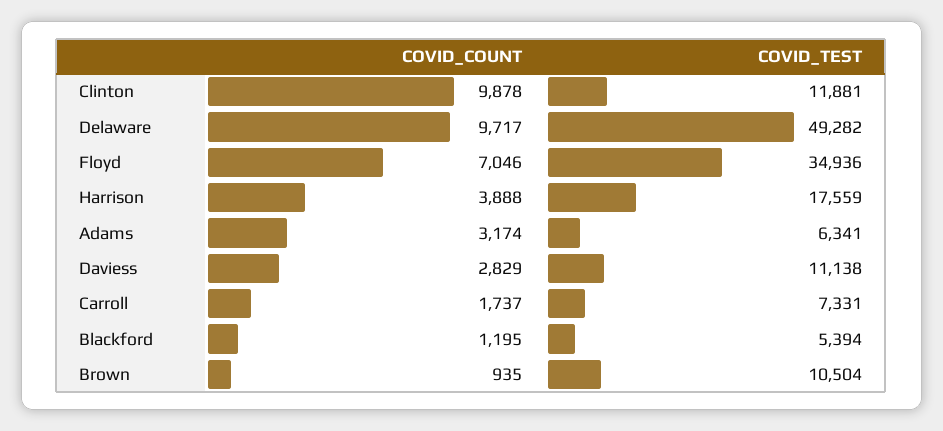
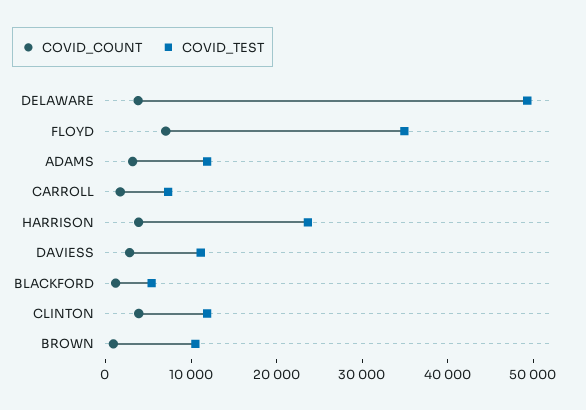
COVID_COUNT, Clinton: 9878 -> 4000
COVID_COUNT, Delaware: 9717 -> 4000
COVID_TEST, Harrison: 17559 -> 24000
COVID_TEST, Adams: 6341 -> 12000

